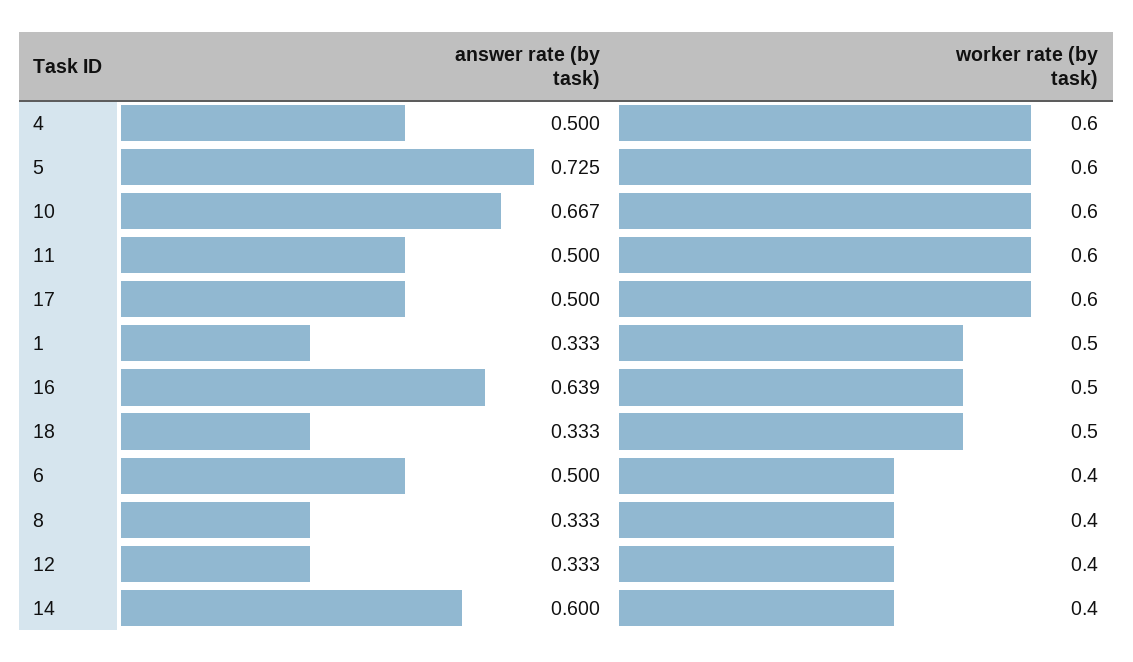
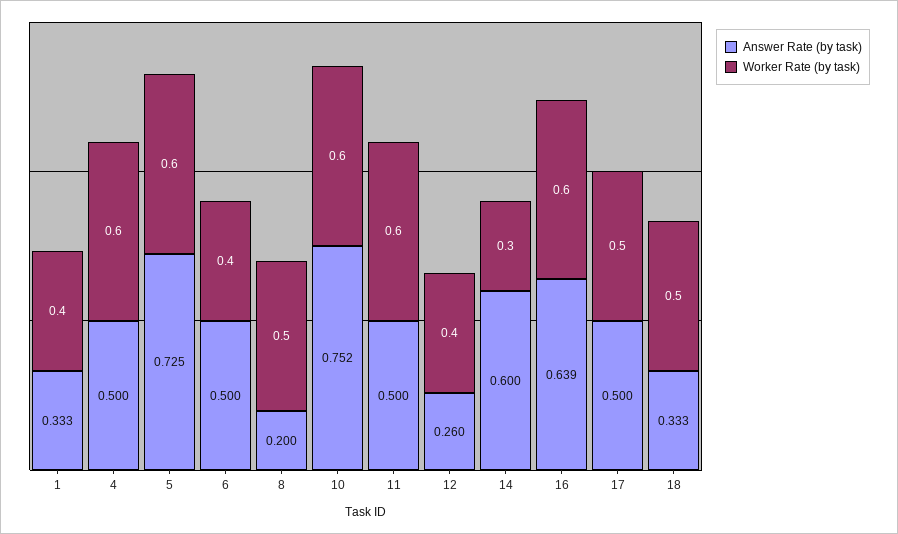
answer rate (by task), 10: 0.667 -> 0.752
worker rate (by task), 17: 0.6 -> 0.5
worker rate (by task), 1: 0.5 -> 0.4
worker rate (by task), 16: 0.5 -> 0.6
answer rate (by task), 8: 0.333 -> 0.2
worker rate (by task), 8: 0.4 -> 0.5
answer rate (by task), 12: 0.333 -> 0.26
worker rate (by task), 14: 0.4 -> 0.3

